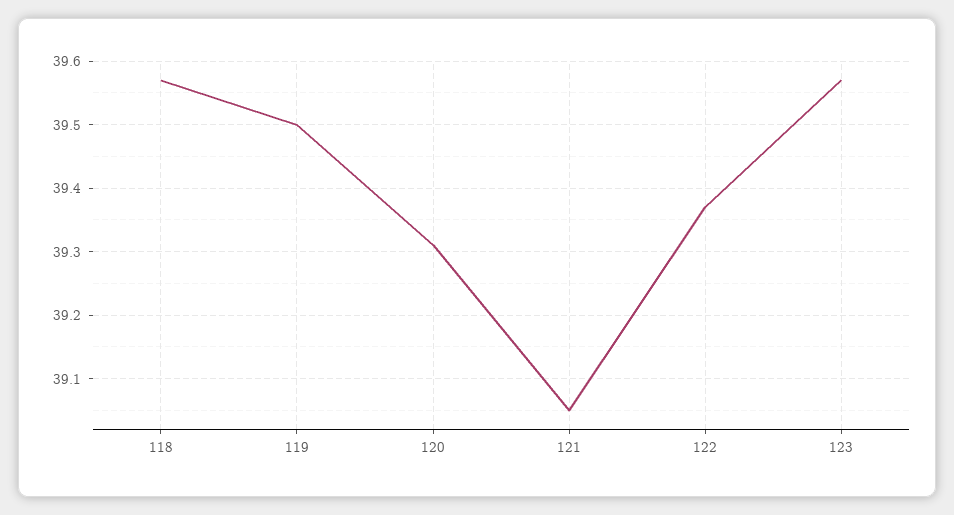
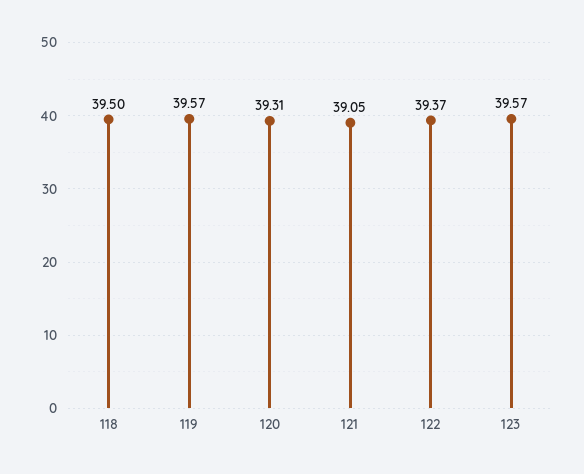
118: 39.57 -> 39.5
119: 39.5 -> 39.57

